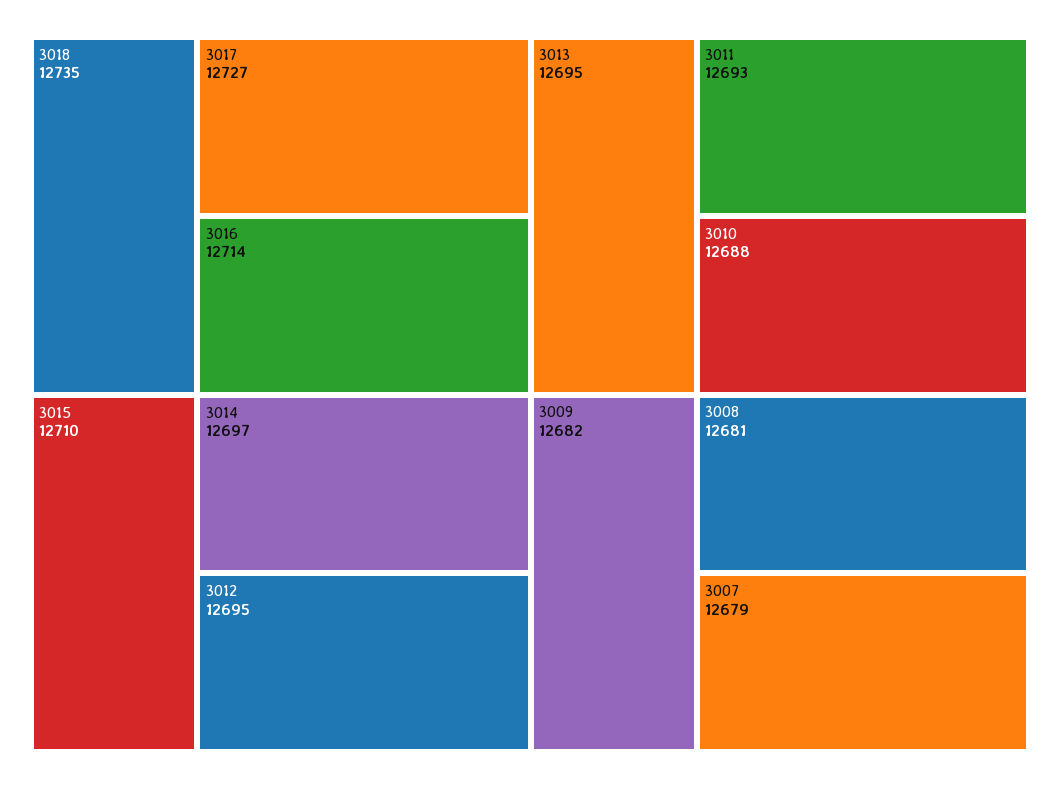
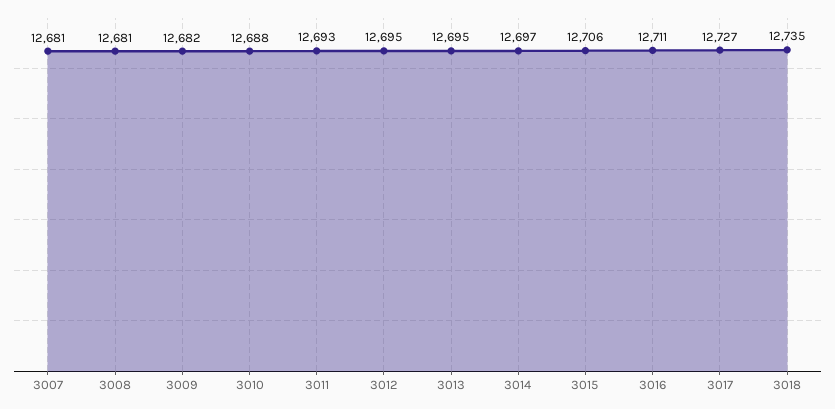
3016: 12714 -> 12711
3015: 12710 -> 12706
3007: 12679 -> 12681

